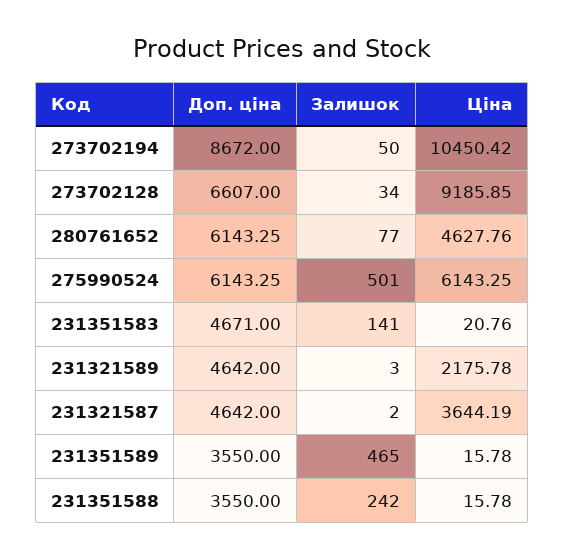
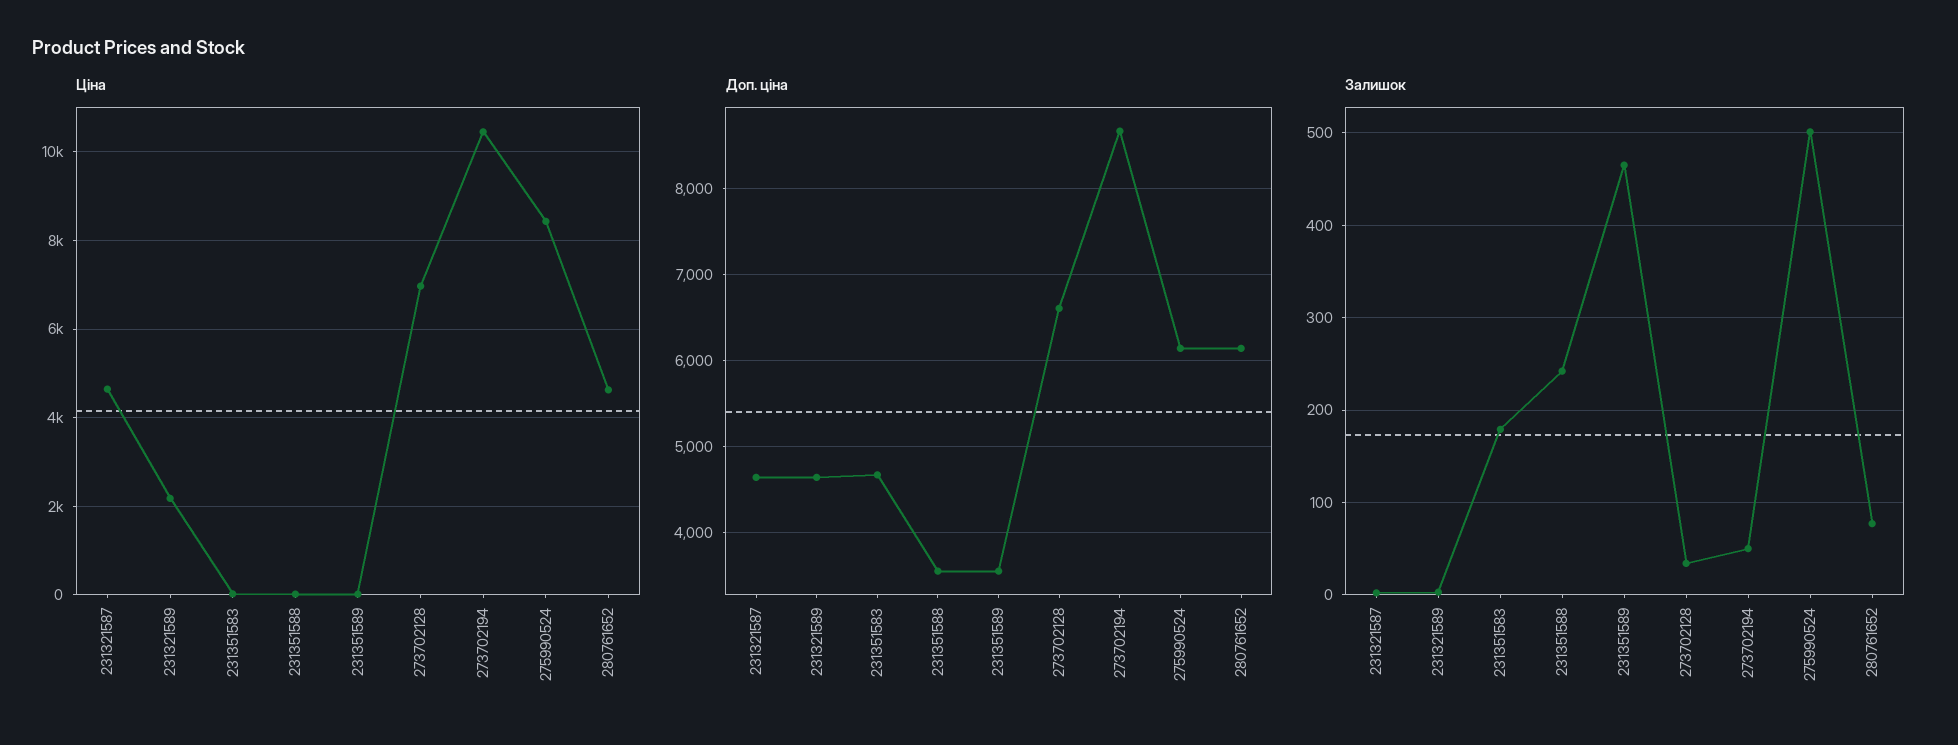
Ціна, 273702128: 9185.85 -> 7000
Ціна, 275990524: 6143.25 -> 8400
Залишок, 231351583: 141 -> 180
Ціна, 231321587: 3644.19 -> 4600

